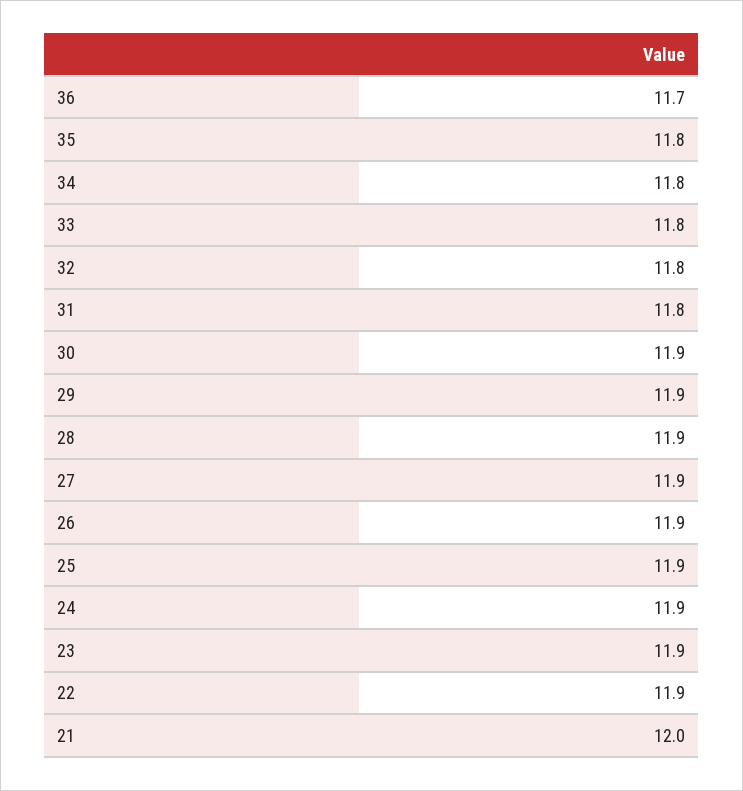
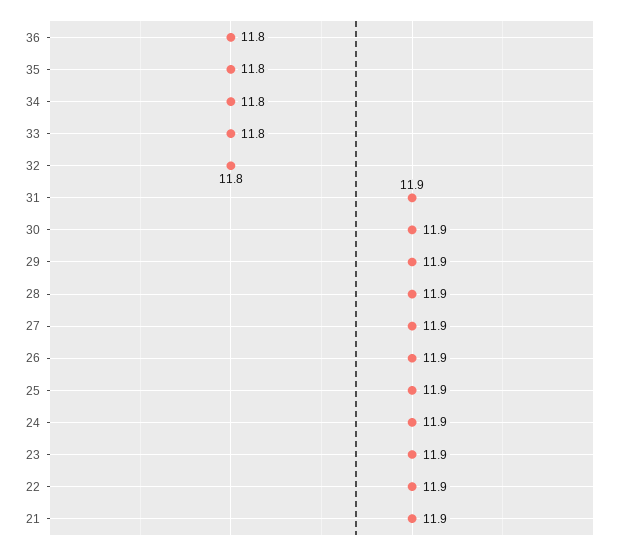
36: 11.7 -> 11.8
31: 11.8 -> 11.9
21: 12 -> 11.9

